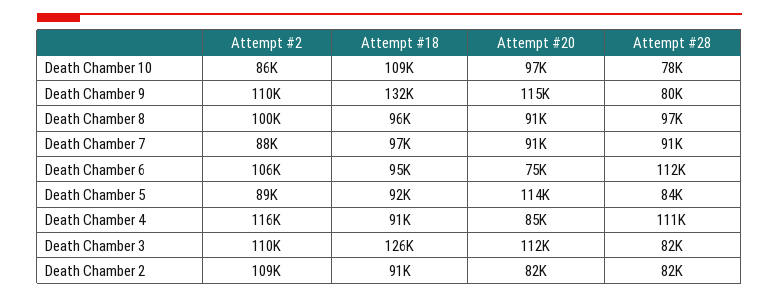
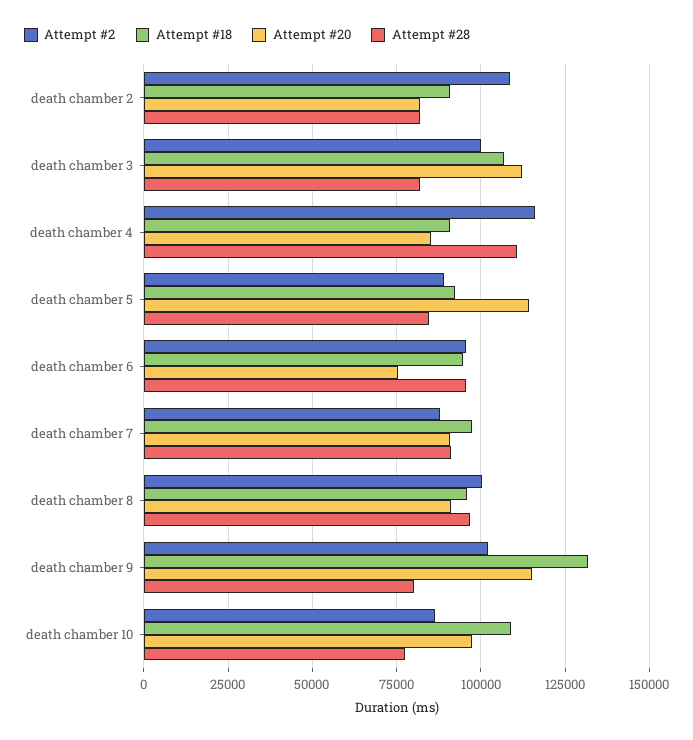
Attempt #2, Death Chamber 9: 110000 -> 102500
Attempt #2, Death Chamber 6: 106000 -> 95000
Attempt #28, Death Chamber 6: 112000 -> 95000
Attempt #2, Death Chamber 3: 110000 -> 100000
Attempt #18, Death Chamber 3: 126000 -> 107500

